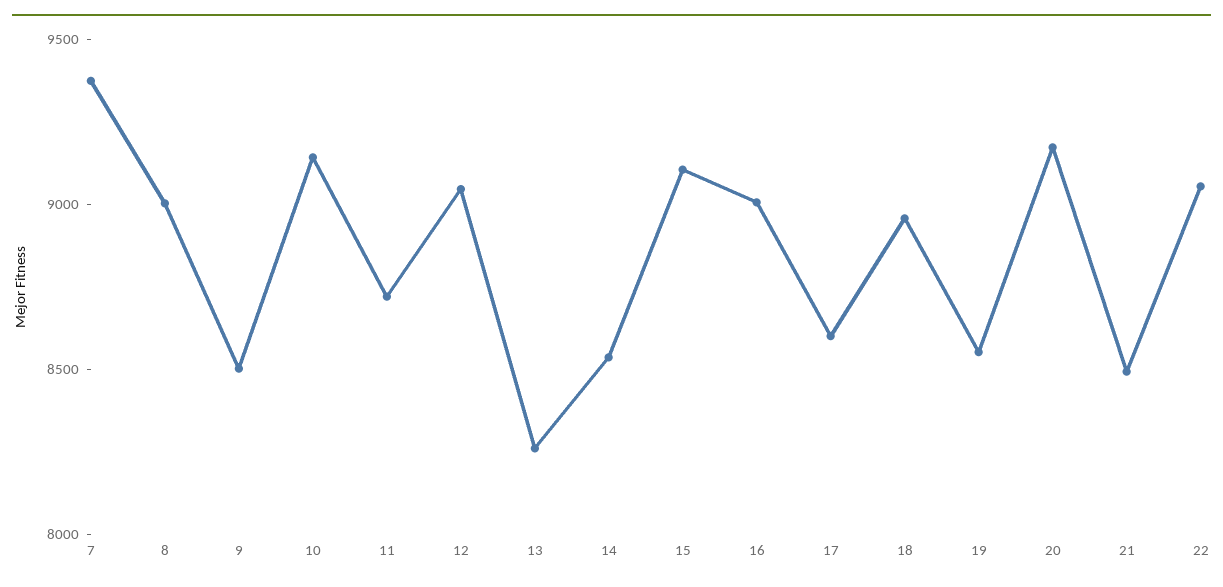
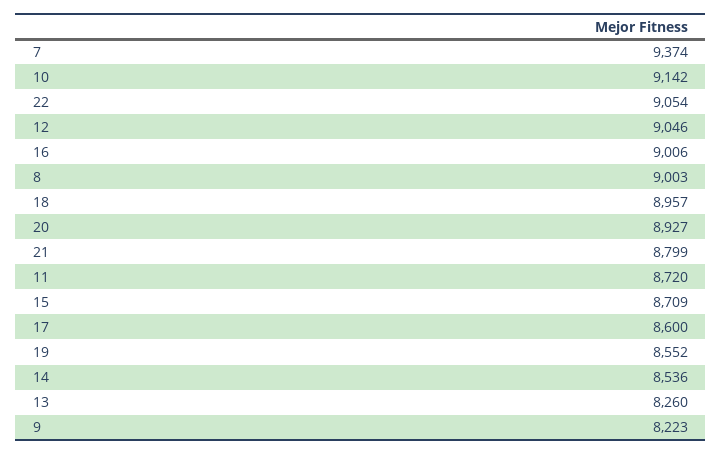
9: 8500 -> 8223
15: 9100 -> 8709
20: 9200 -> 8927
21: 8500 -> 8799

